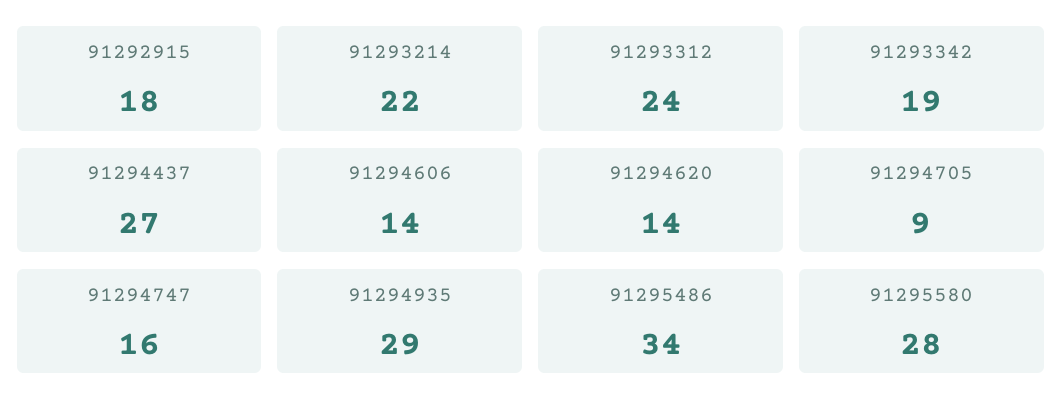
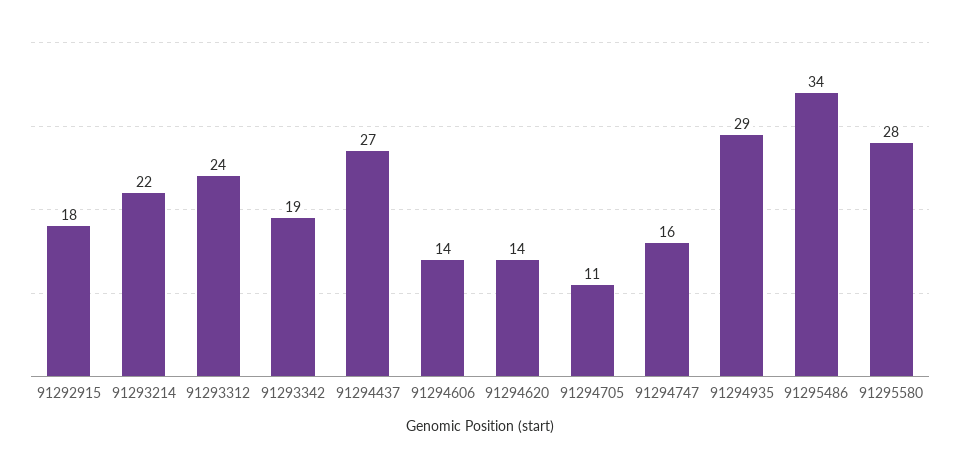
91294705: 9 -> 11

